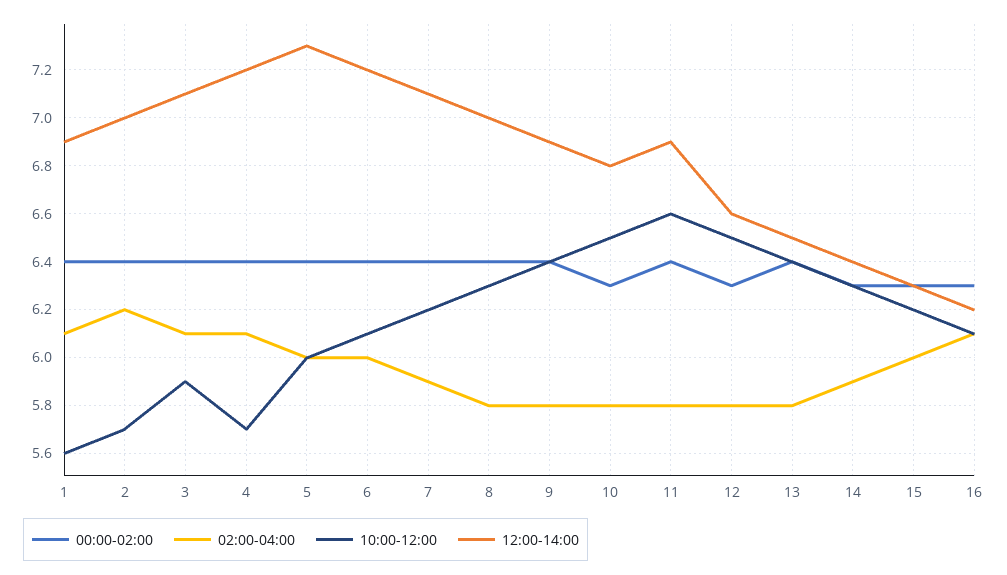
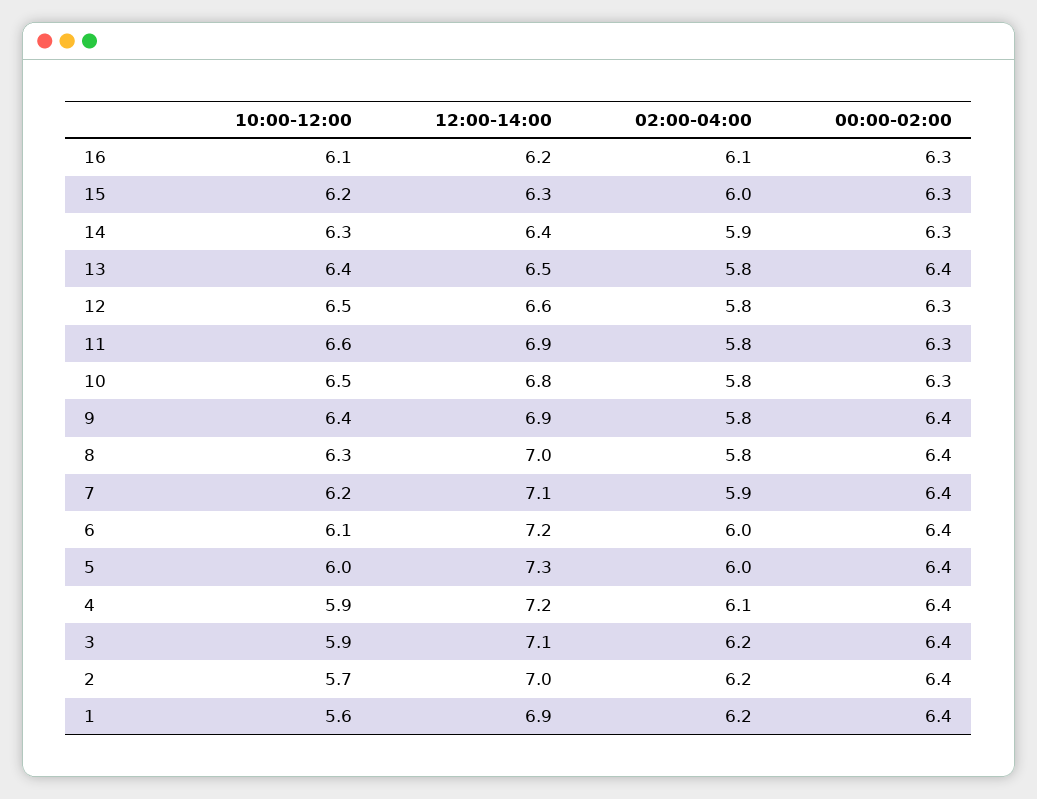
02:00-04:00, 1: 6.1 -> 6.2
02:00-04:00, 3: 6.1 -> 6.2
10:00-12:00, 4: 5.7 -> 5.9
00:00-02:00, 11: 6.4 -> 6.3

